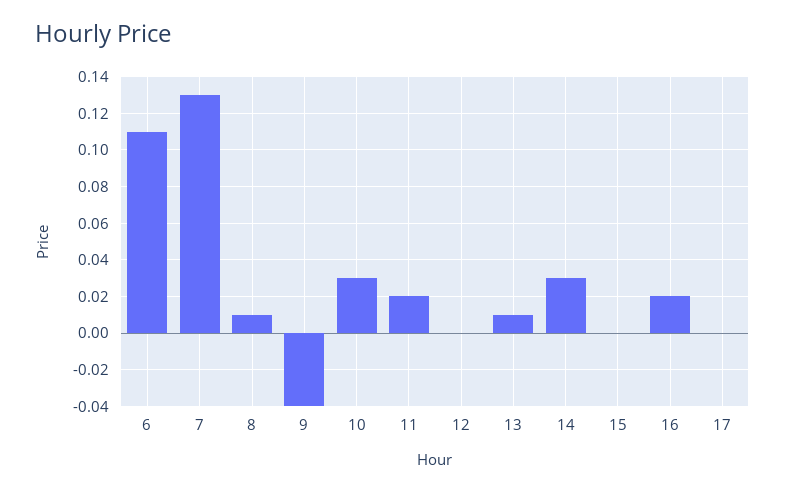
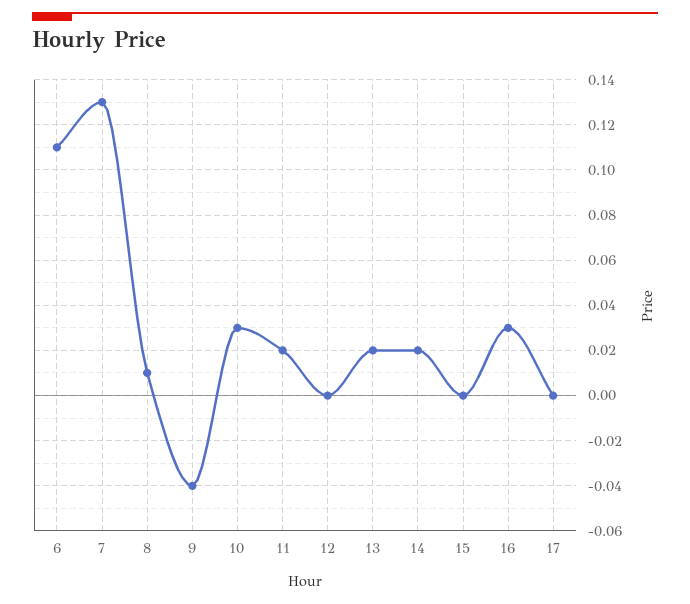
13: 0.01 -> 0.02
14: 0.03 -> 0.02
16: 0.02 -> 0.03

